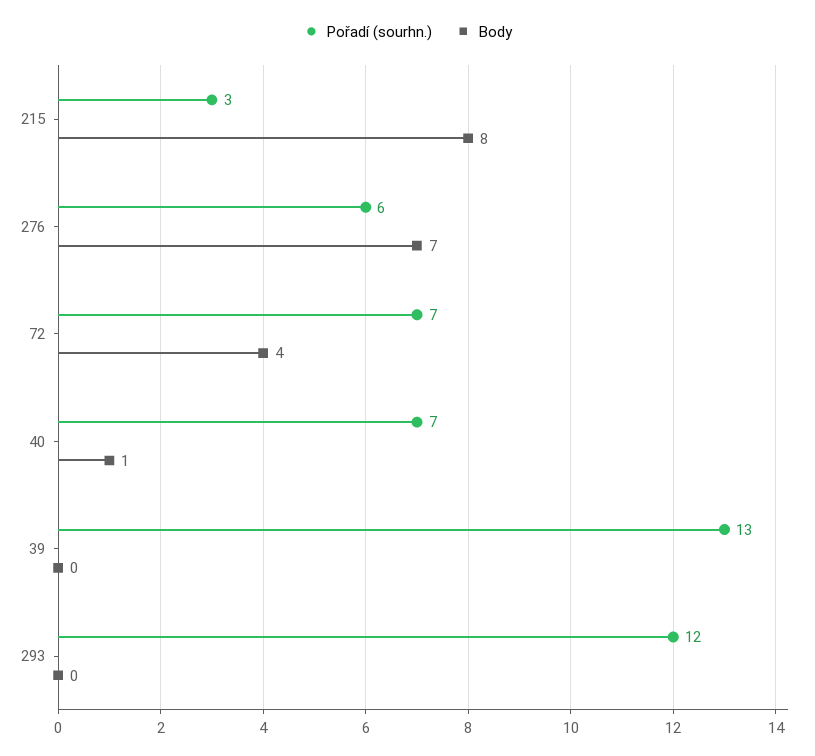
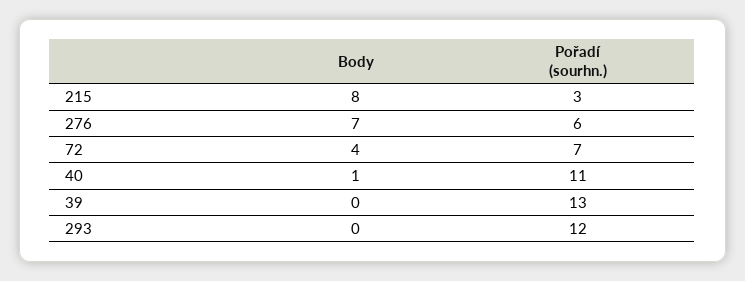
Pořadí (sourhn.), 40: 7 -> 11

